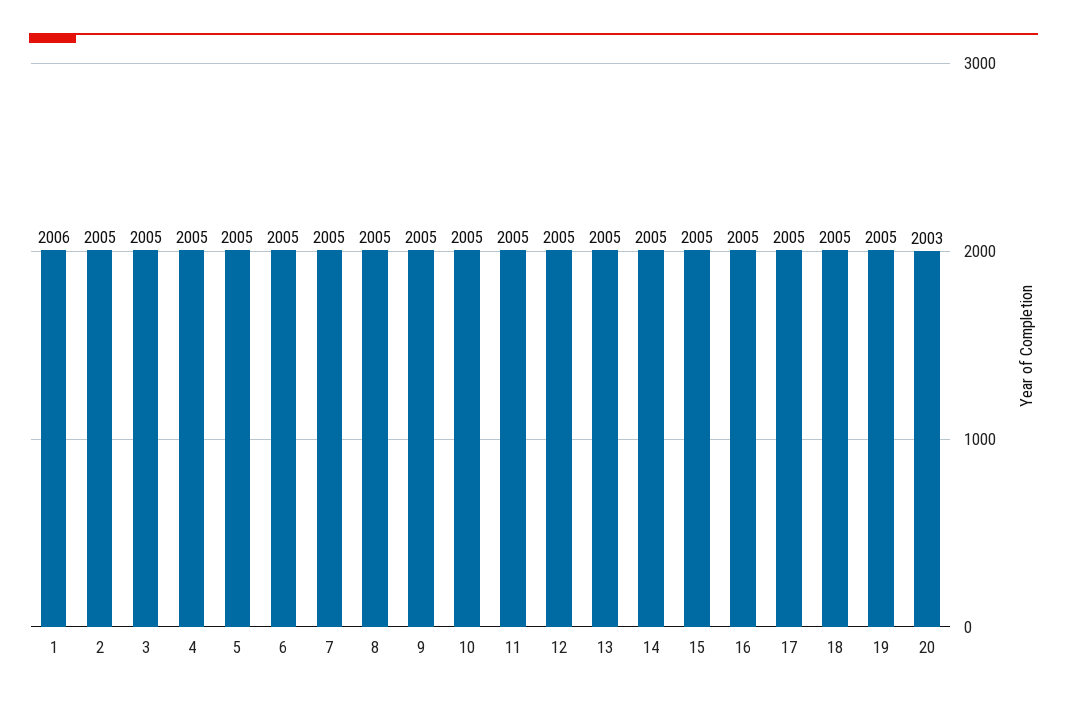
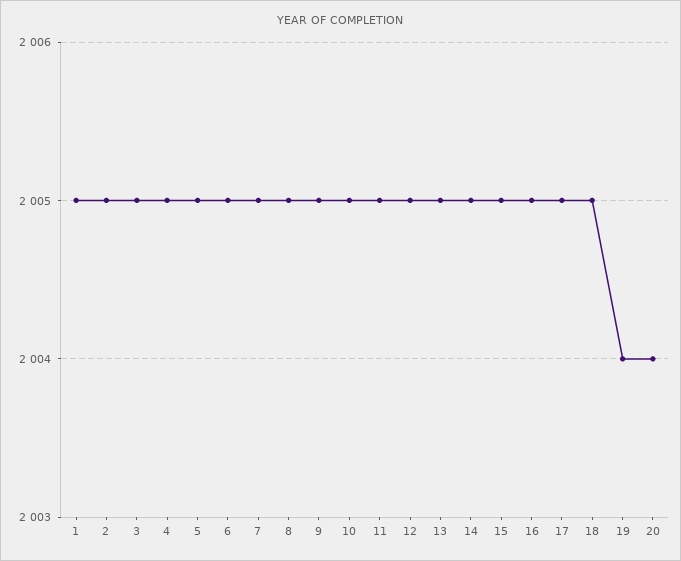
1: 2006 -> 2005
19: 2005 -> 2004
20: 2003 -> 2004

